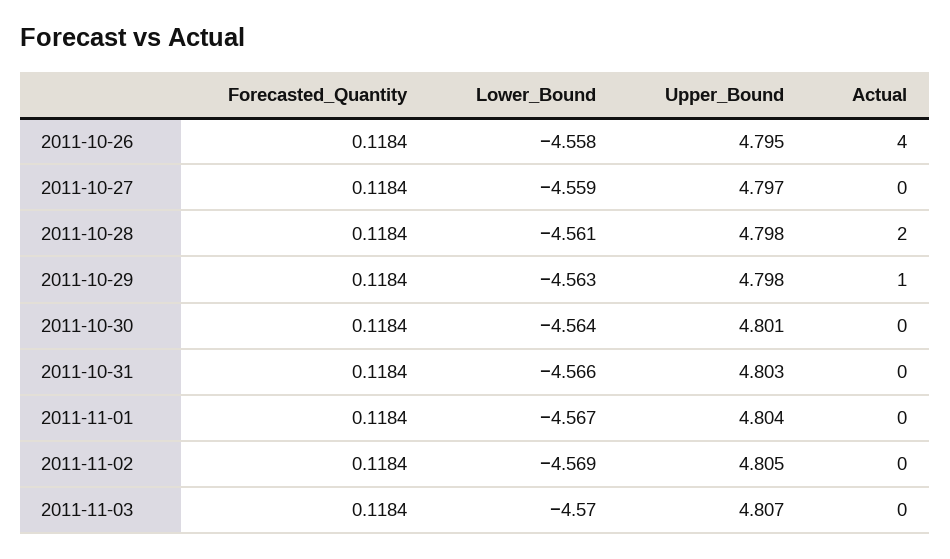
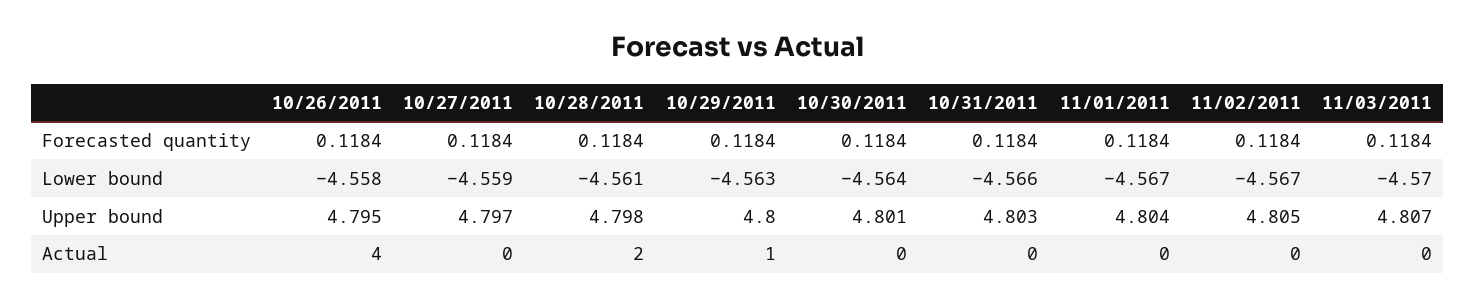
Upper_Bound, 2011-10-29: 4.798 -> 4.8
Lower_Bound, 2011-11-02: -4.569 -> -4.567

